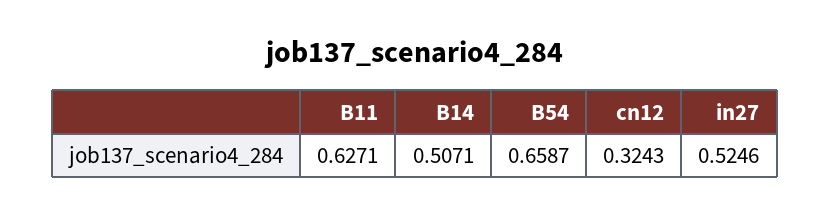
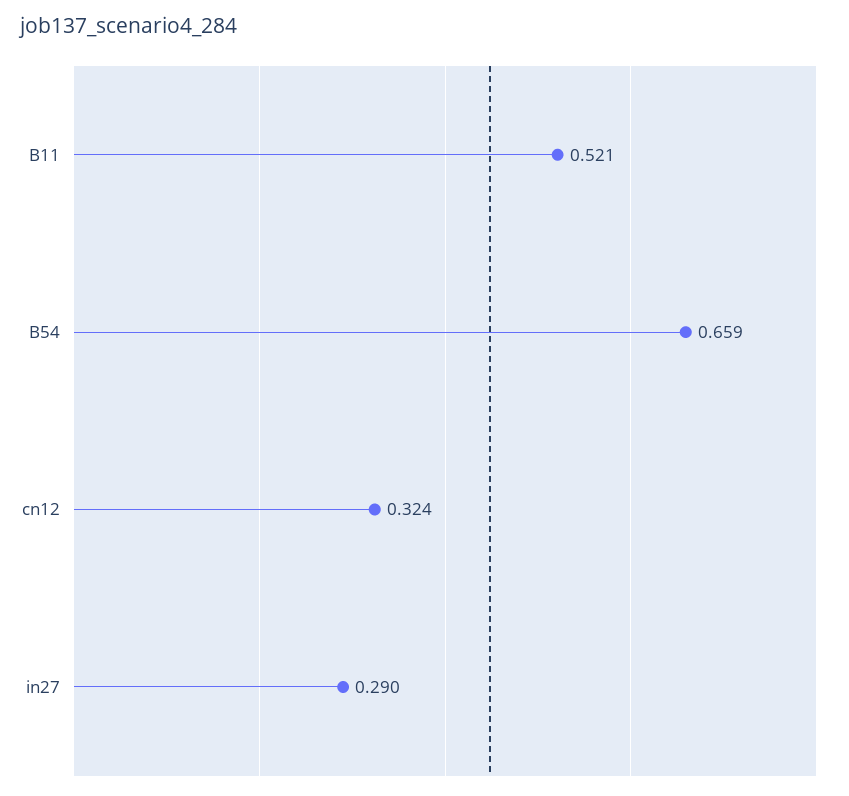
B11: 0.6271 -> 0.521
B14: 0.5071 -> none
in27: 0.5246 -> 0.29

